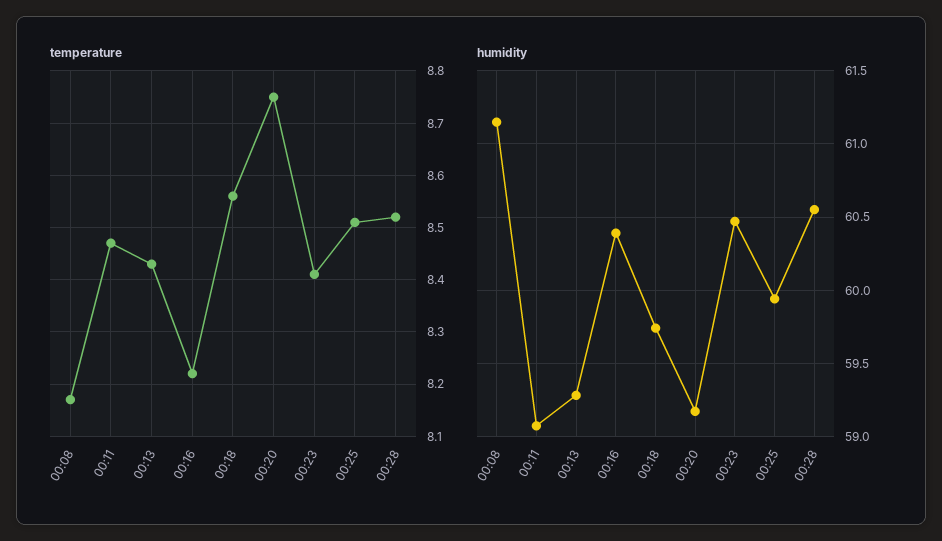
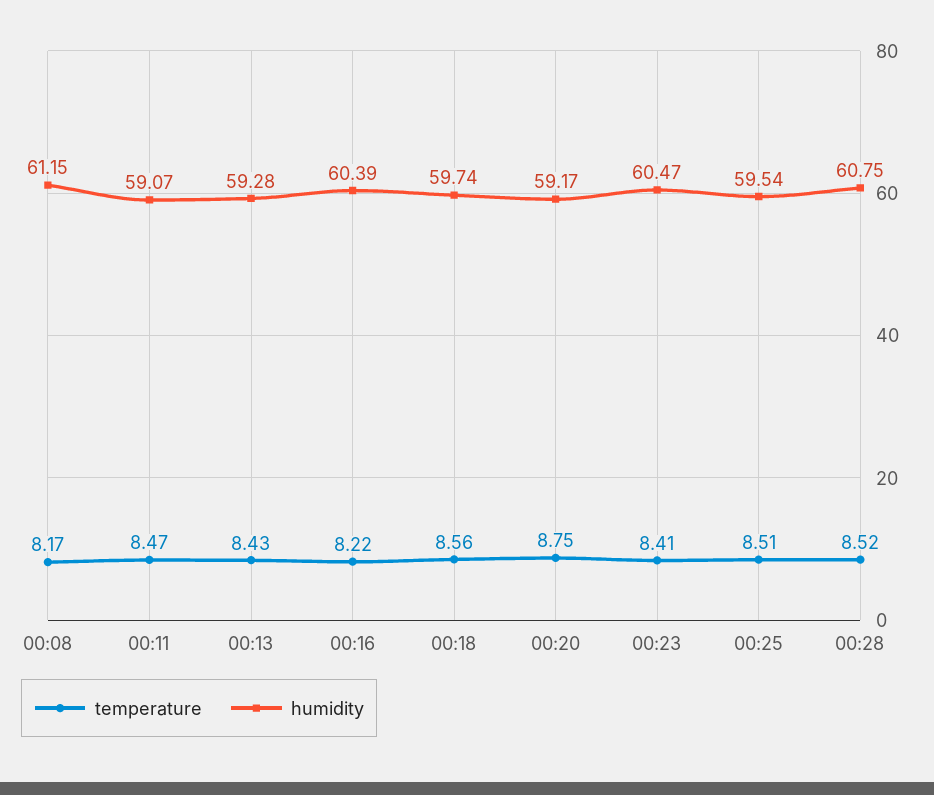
humidity, 00:25: 59.95 -> 59.54
humidity, 00:28: 60.55 -> 60.75

